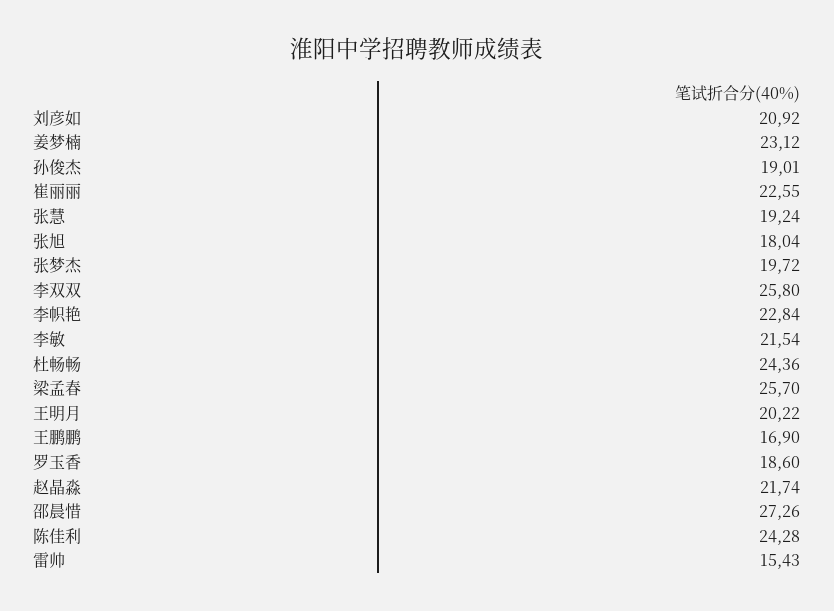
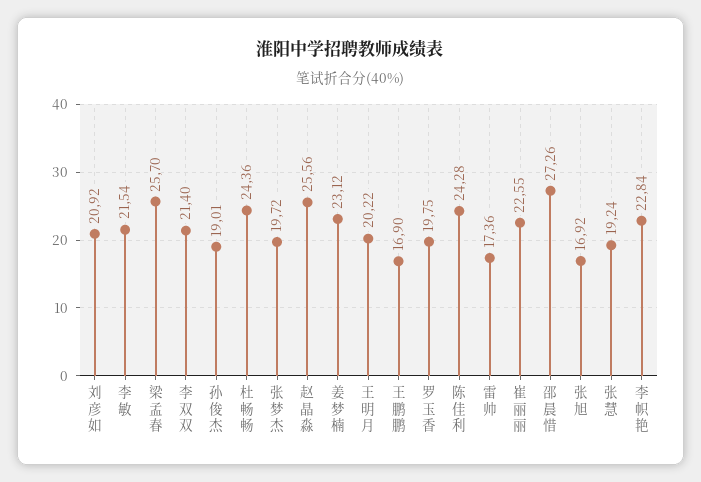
张旭: 18.04 -> 16.92
李双双: 25.8 -> 21.4
罗玉香: 18.6 -> 19.75
赵晶淼: 21.74 -> 25.56
雷帅: 15.43 -> 17.36

